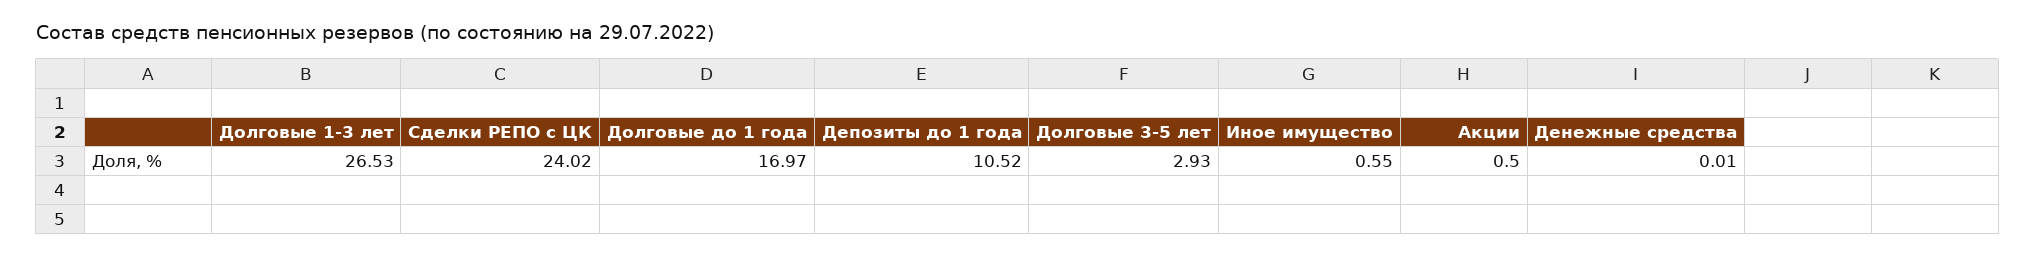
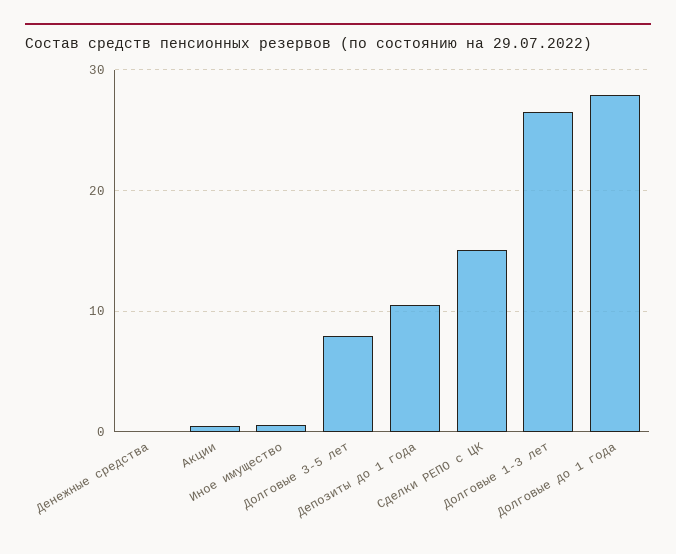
Сделки РЕПО с ЦК: 24.02 -> 15
Долговые до 1 года: 16.97 -> 28
Долговые 3-5 лет: 2.93 -> 8

